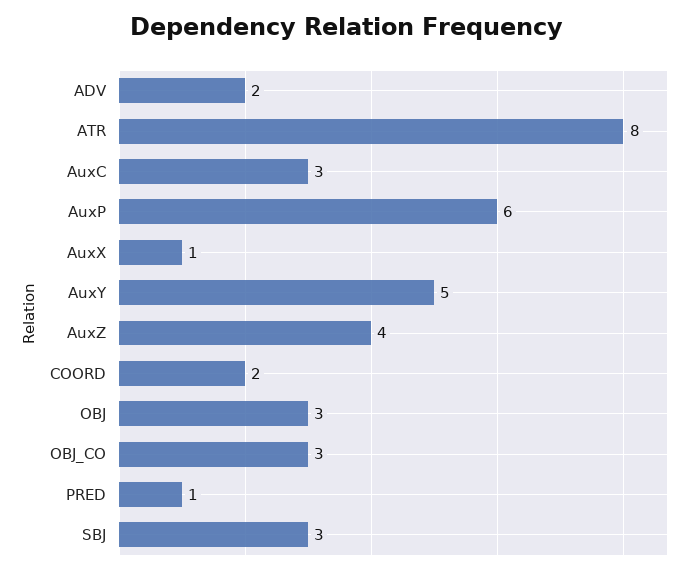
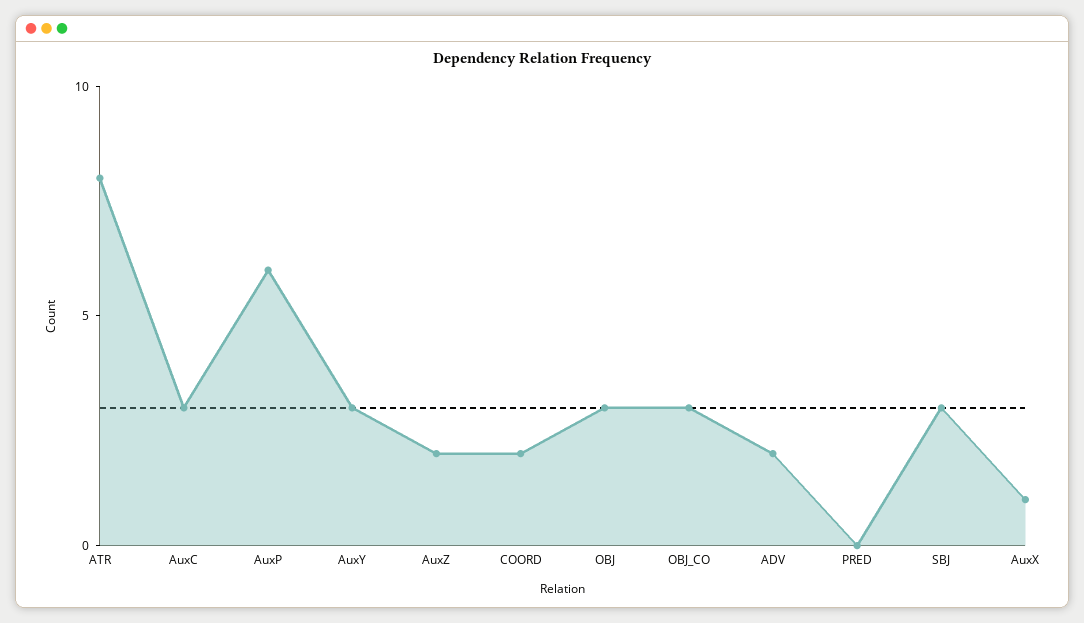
AuxY: 5 -> 3
AuxZ: 4 -> 2
PRED: 1 -> 0

